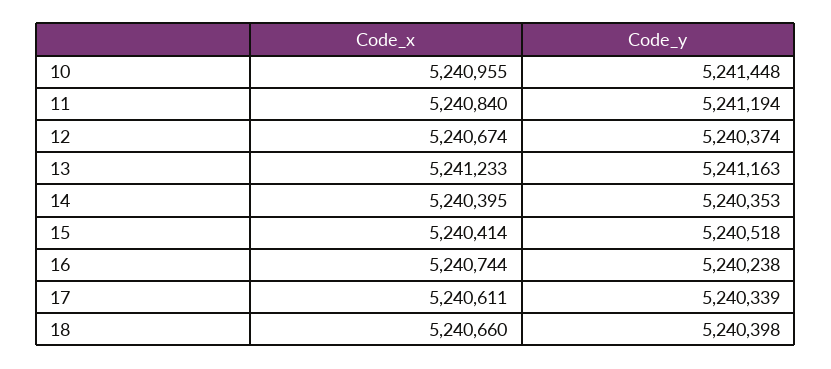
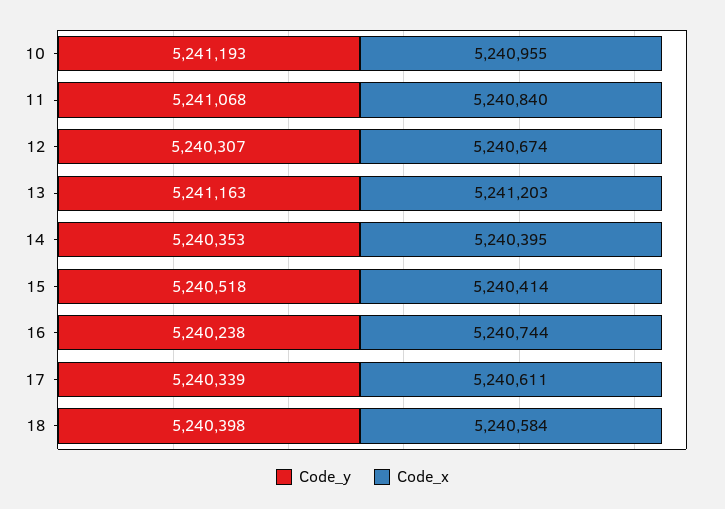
Code_y, 10: 5241448 -> 5241193
Code_y, 11: 5241194 -> 5241068
Code_y, 12: 5240374 -> 5240307
Code_x, 13: 5241233 -> 5241203
Code_x, 18: 5240660 -> 5240584

